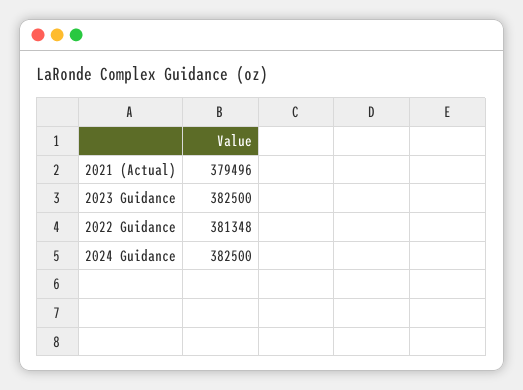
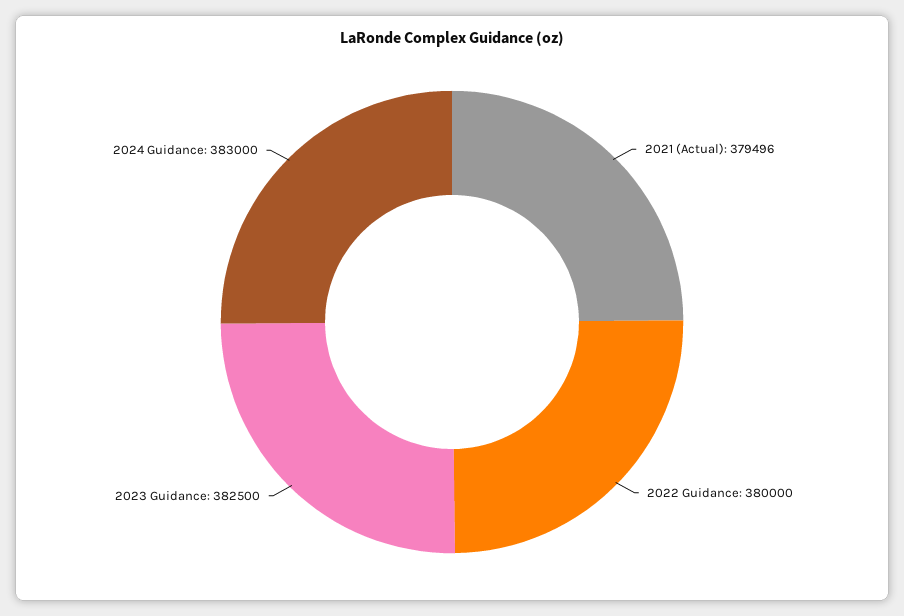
2022 Guidance: 381348 -> 380000
2024 Guidance: 382500 -> 383000

